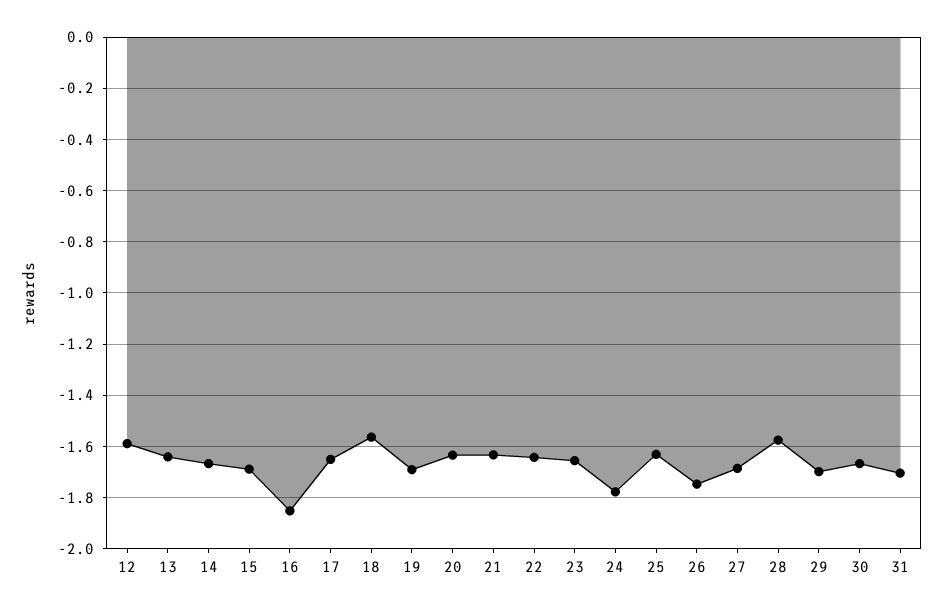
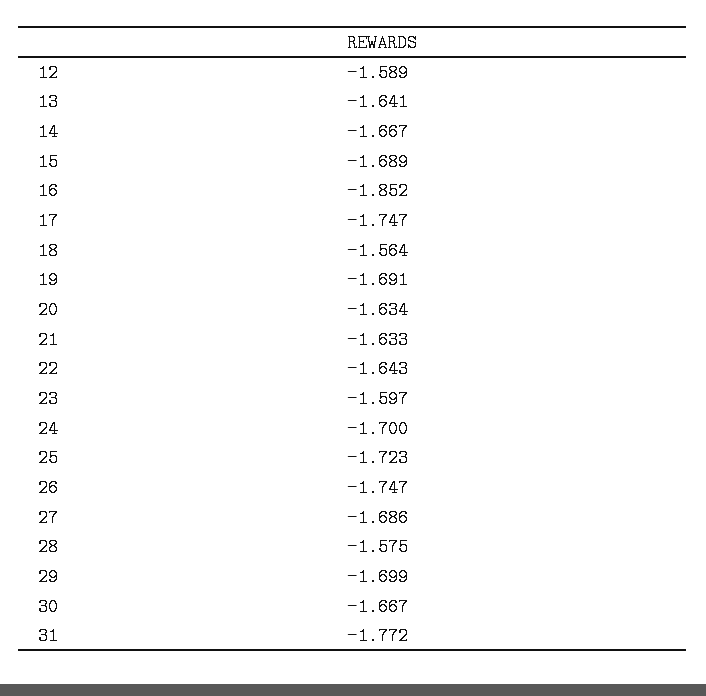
17: -1.65 -> -1.747
23: -1.65 -> -1.597
24: -1.775 -> -1.7
25: -1.625 -> -1.723
31: -1.7 -> -1.772

